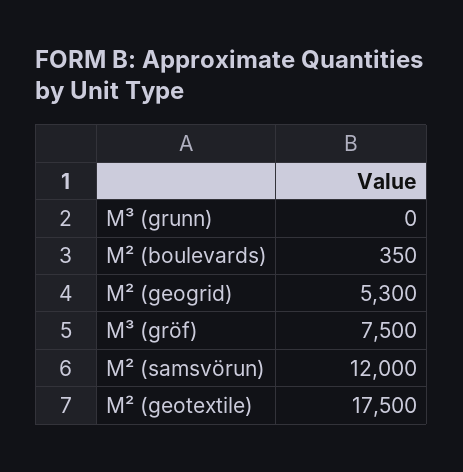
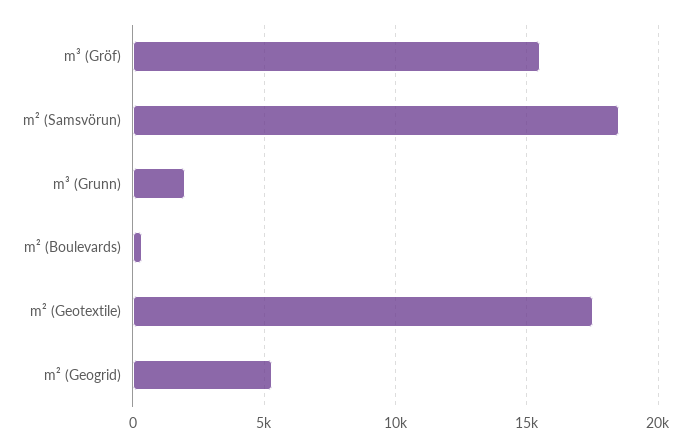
M³ (grunn): 0 -> 2000
M³ (gröf): 7500 -> 15500
M² (samsvörun): 12000 -> 18500

